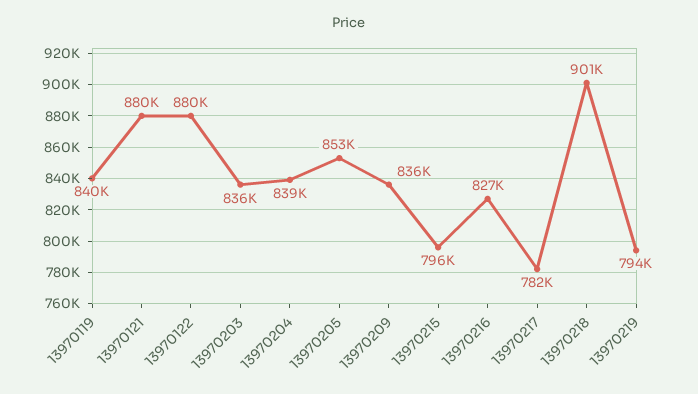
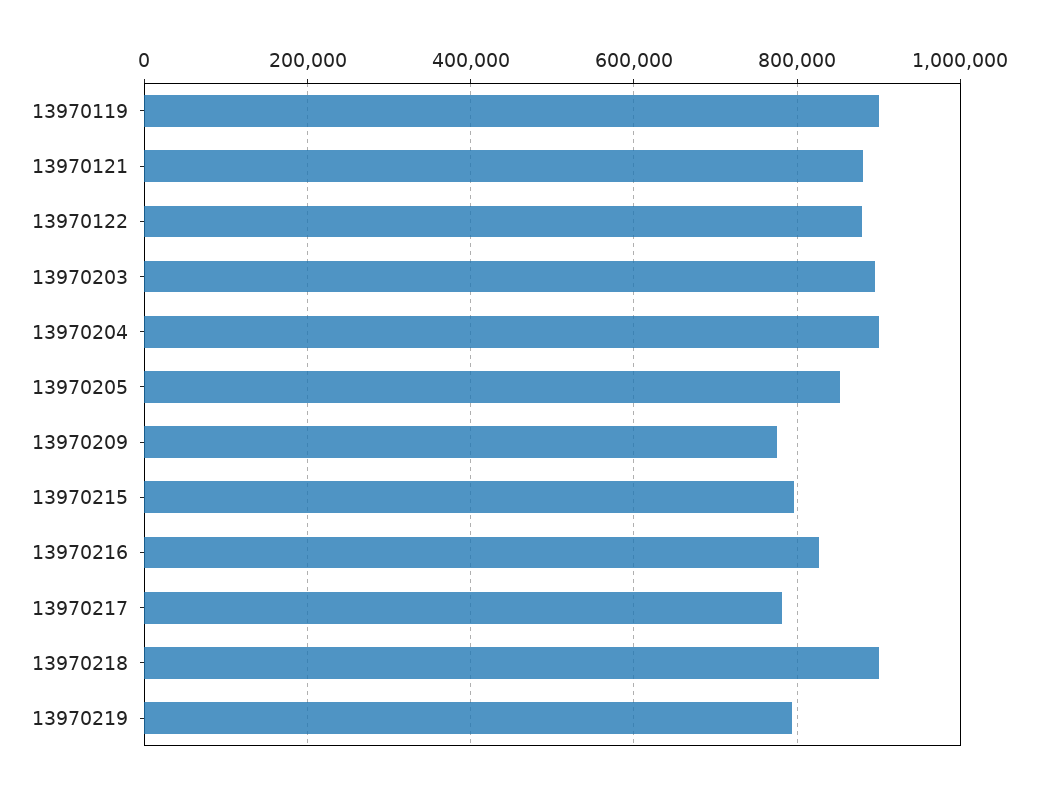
13970119: 840000 -> 900000
13970203: 836000 -> 900000
13970204: 839000 -> 900000
13970209: 836000 -> 780000

